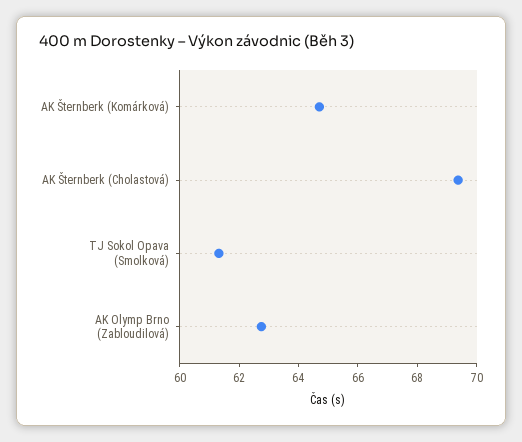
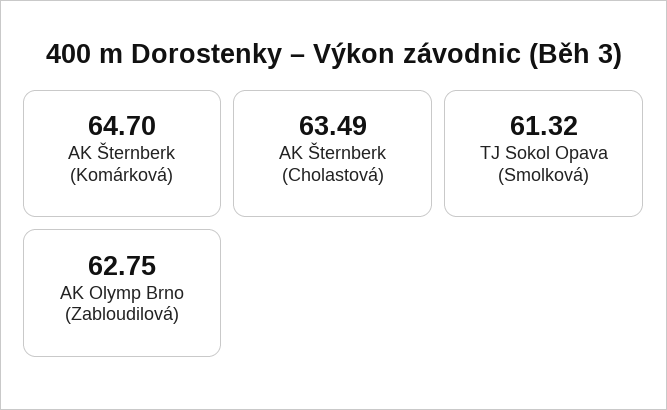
AK Šternberk (Cholastová): 69.5 -> 63.49

